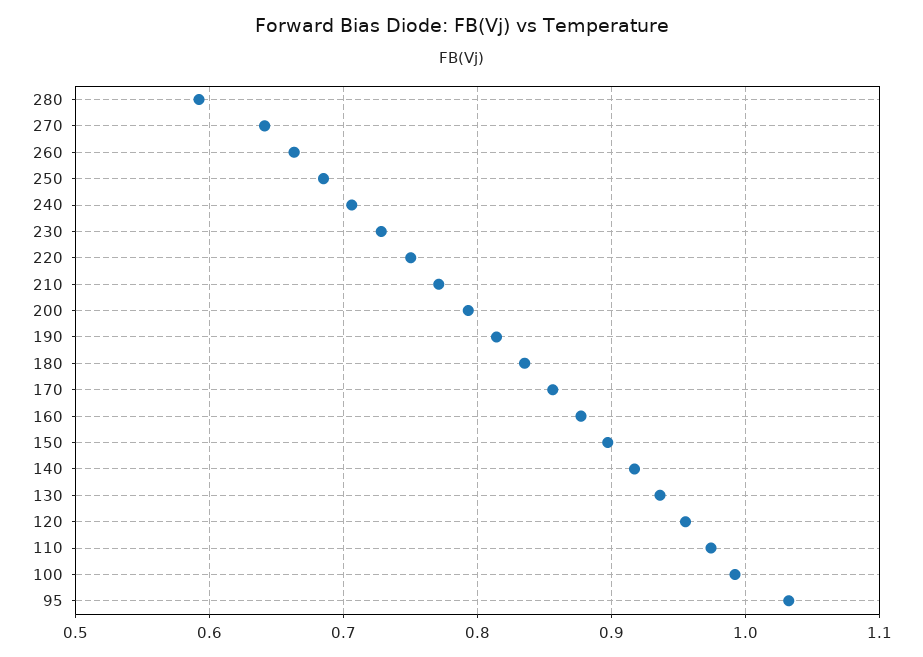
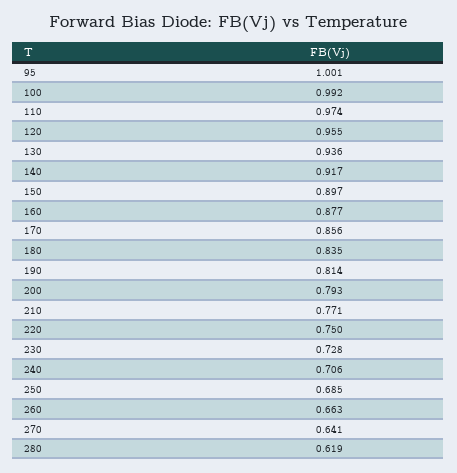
280: 0.59 -> 0.619
95: 1.03 -> 1.001

